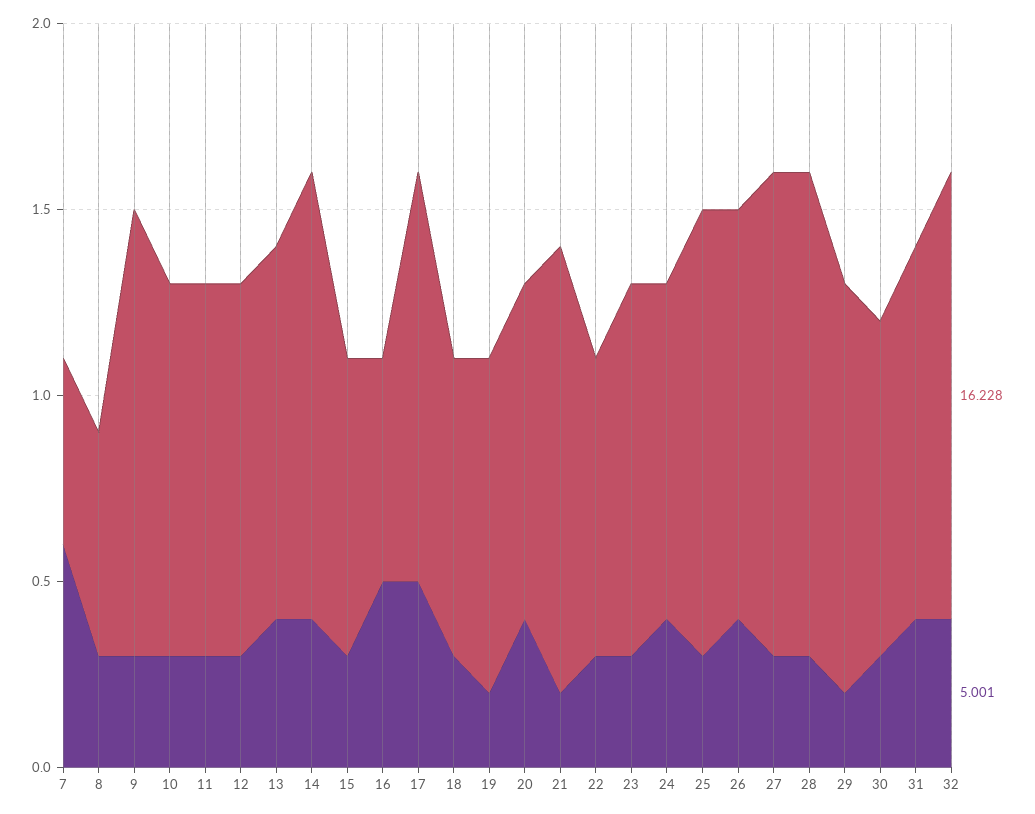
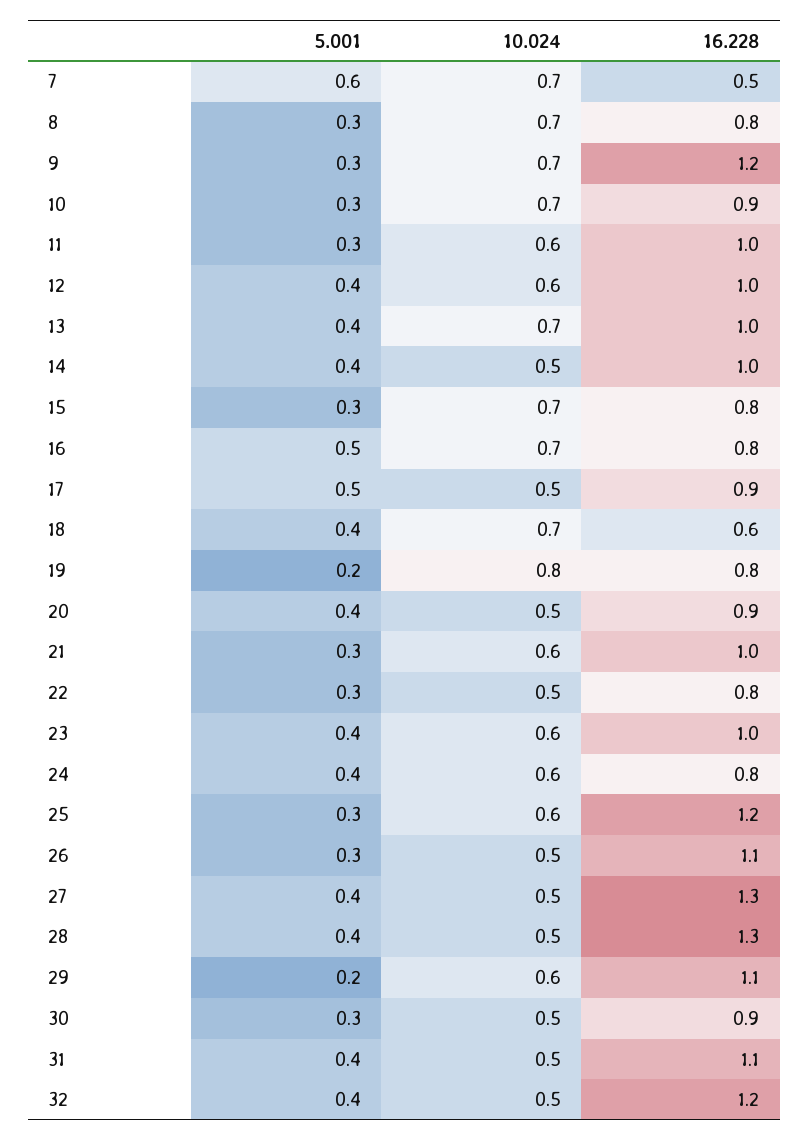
16.228, 8: 0.6 -> 0.8
16.228, 10: 1 -> 0.9
5.001, 12: 0.3 -> 0.4
16.228, 14: 1.2 -> 1
16.228, 16: 0.6 -> 0.8
16.228, 17: 1.1 -> 0.9
16.228, 18: 0.8 -> 0.6
5.001, 18: 0.3 -> 0.4
16.228, 19: 0.9 -> 0.8
16.228, 21: 1.2 -> 1
5.001, 21: 0.2 -> 0.3
5.001, 23: 0.3 -> 0.4
16.228, 24: 0.9 -> 0.8
5.001, 26: 0.4 -> 0.3
5.001, 27: 0.3 -> 0.4
5.001, 28: 0.3 -> 0.4
16.228, 31: 1 -> 1.1
10.024, 7: none -> 0.7
10.024, 8: none -> 0.7
10.024, 9: none -> 0.7
10.024, 10: none -> 0.7
10.024, 11: none -> 0.6
10.024, 12: none -> 0.6
10.024, 13: none -> 0.7
10.024, 14: none -> 0.5
10.024, 15: none -> 0.7
10.024, 16: none -> 0.7
10.024, 17: none -> 0.5
10.024, 18: none -> 0.7
10.024, 19: none -> 0.8
10.024, 20: none -> 0.5
10.024, 21: none -> 0.6
10.024, 22: none -> 0.5
10.024, 23: none -> 0.6
10.024, 24: none -> 0.6
10.024, 25: none -> 0.6
10.024, 26: none -> 0.5
10.024, 27: none -> 0.5
10.024, 28: none -> 0.5
10.024, 29: none -> 0.6
10.024, 30: none -> 0.5
10.024, 31: none -> 0.5
10.024, 32: none -> 0.5

